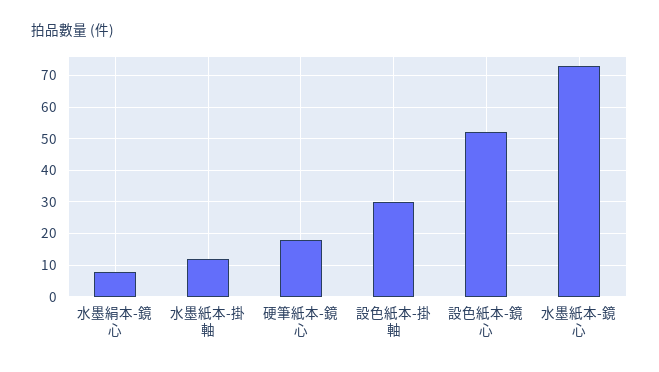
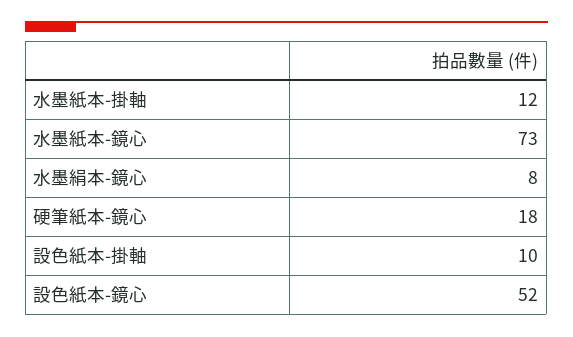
設色紙本-掛軸: 30 -> 10

